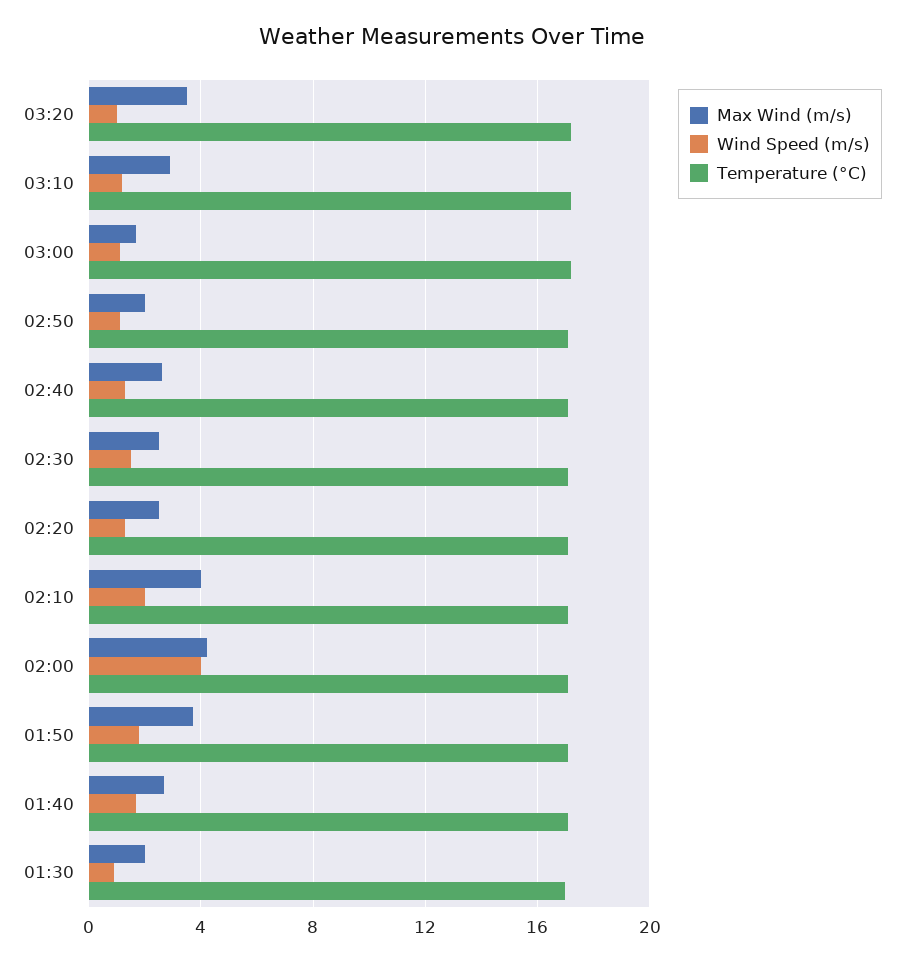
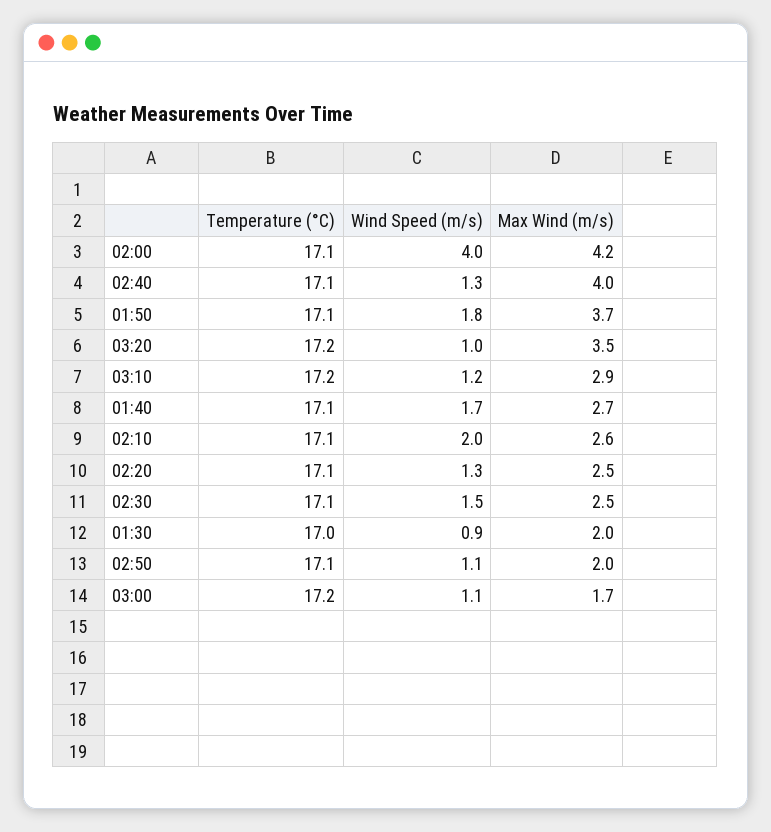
Max Wind (m/s), 02:40: 2.5 -> 4
Max Wind (m/s), 02:10: 4 -> 2.6

